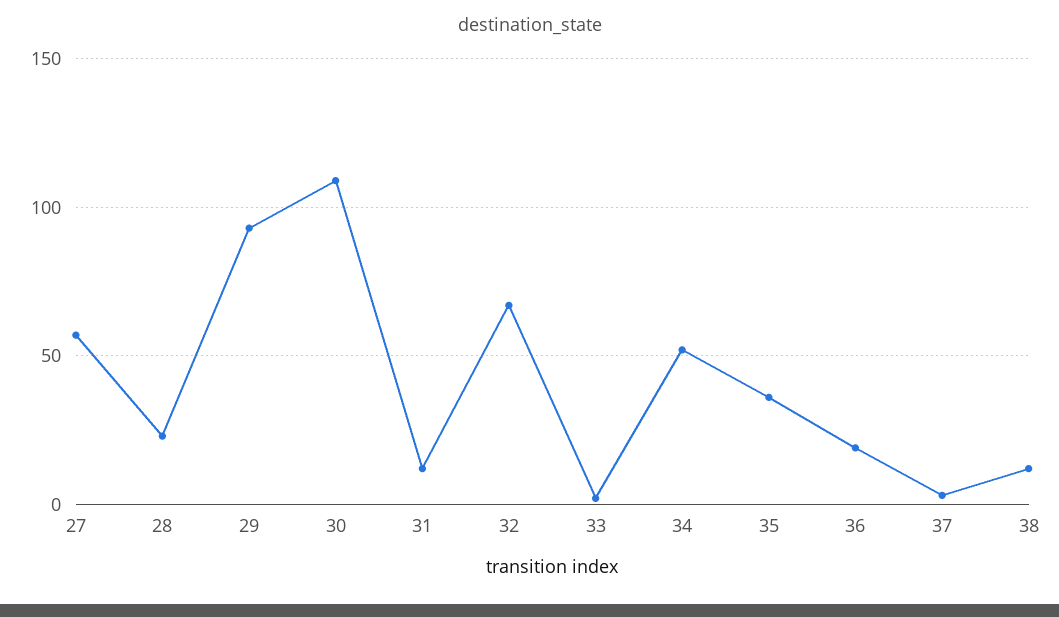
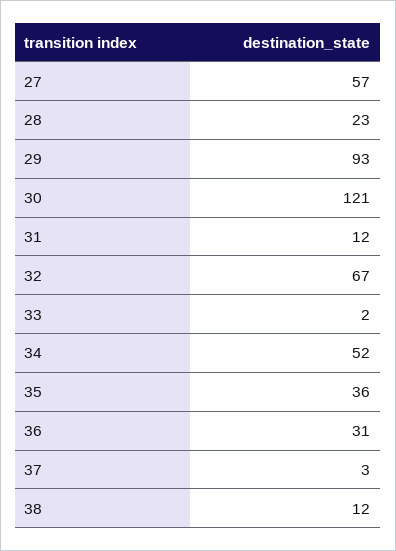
30: 110 -> 121
36: 20 -> 31

